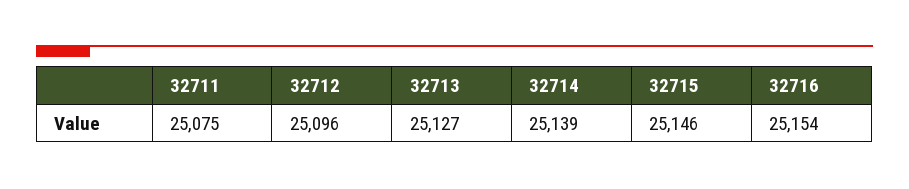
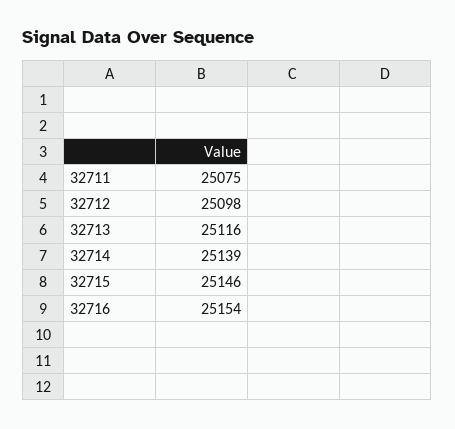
32712: 25096 -> 25098
32713: 25127 -> 25116

